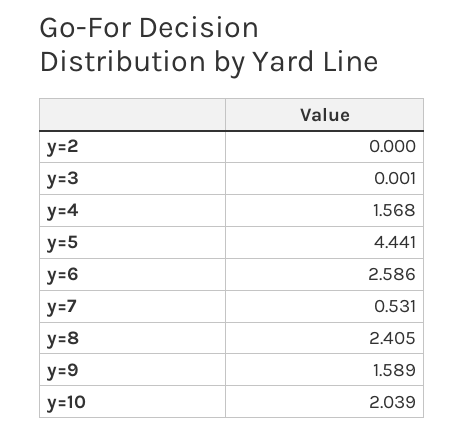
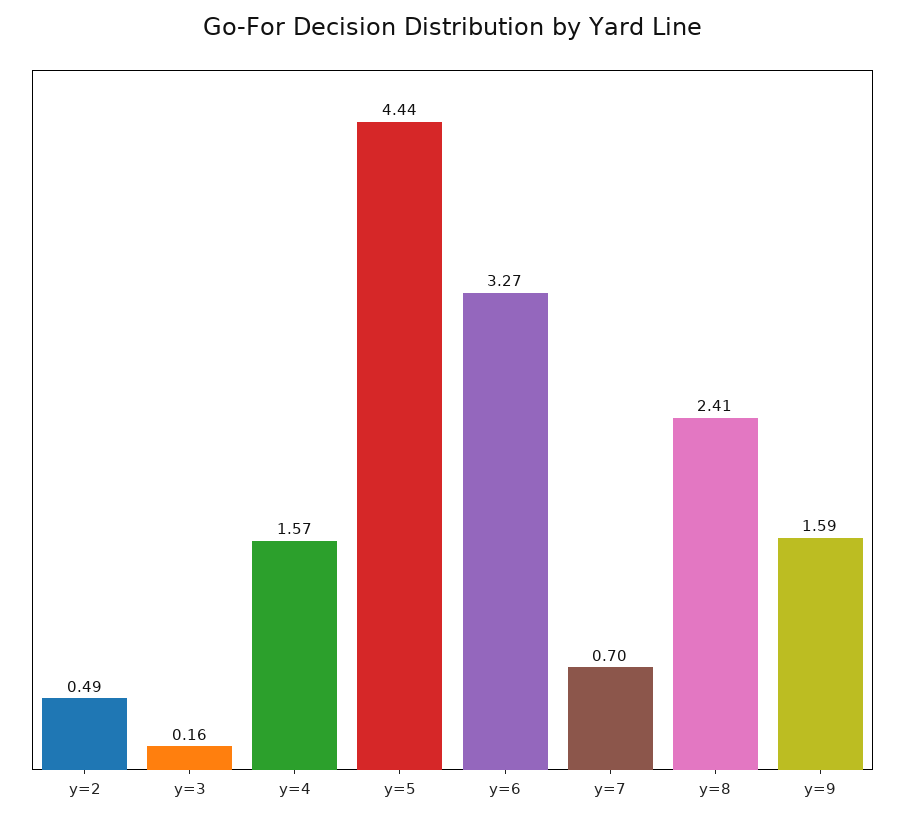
y=2: 0 -> 0.49
y=3: 0.001 -> 0.16
y=6: 2.586 -> 3.27
y=7: 0.531 -> 0.7
y=10: 2.039 -> none

